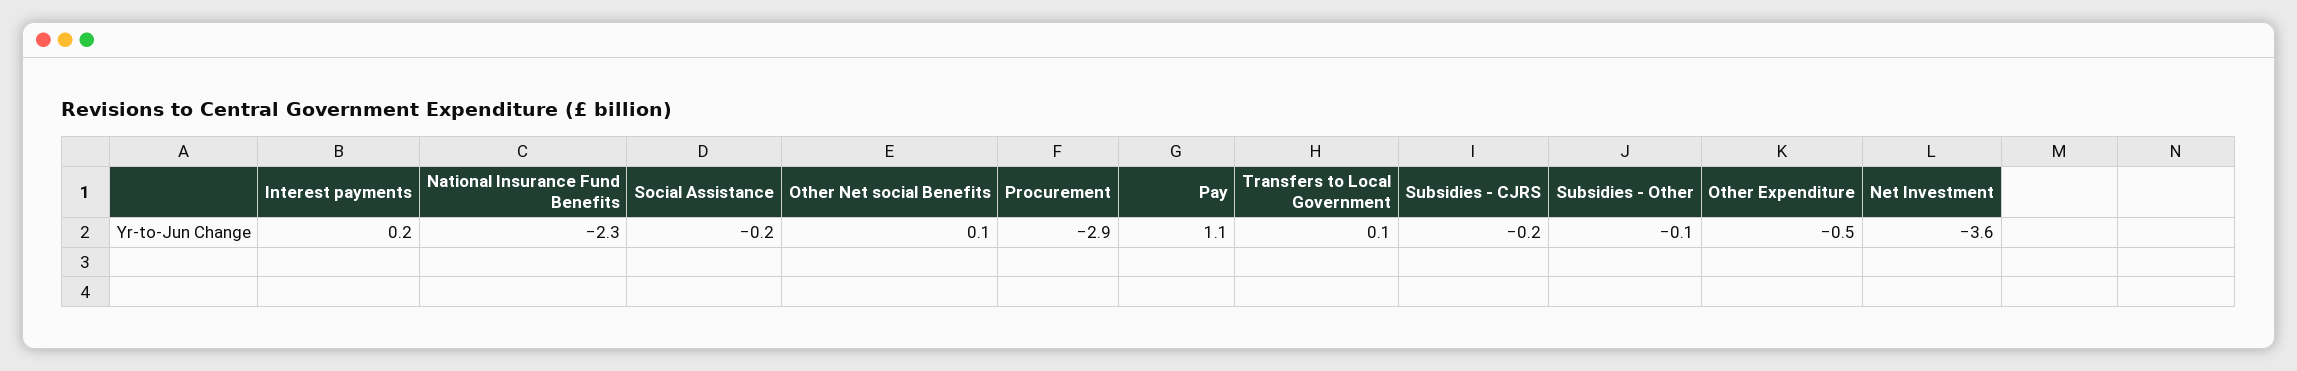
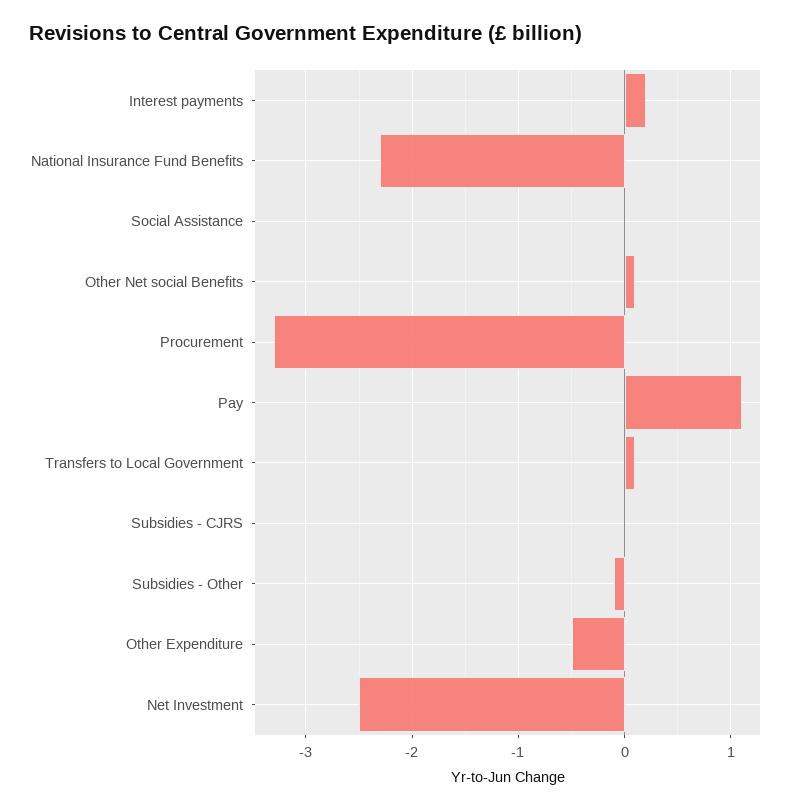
Social Assistance: -0.2 -> 0
Procurement: -2.9 -> -3.3
Subsidies - CJRS: -0.2 -> 0
Net Investment: -3.6 -> -2.5

